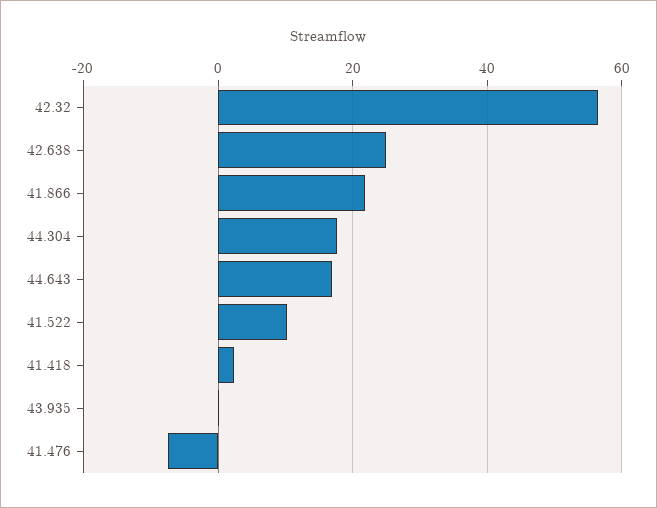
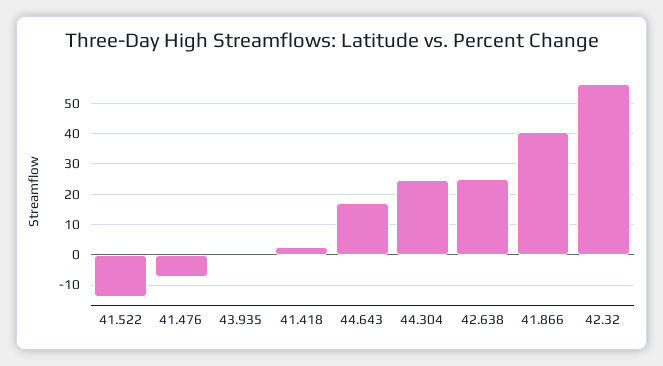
41.866: 22 -> 40
44.304: 18 -> 24
41.522: 10 -> -14

